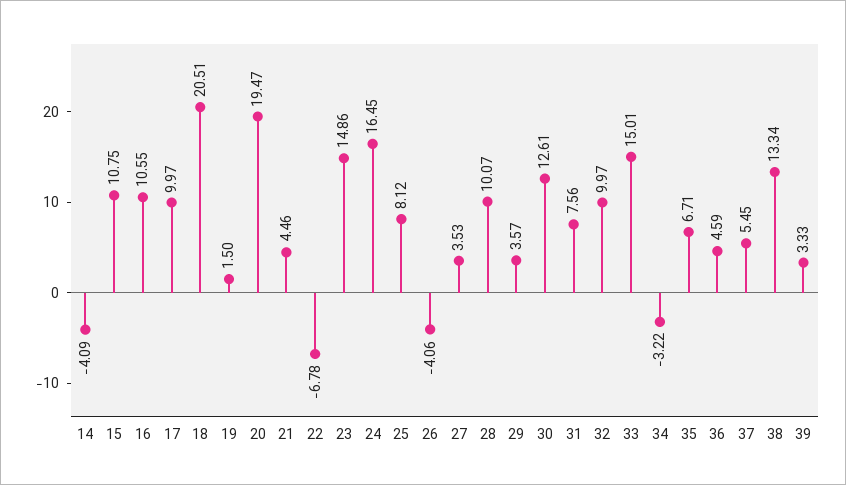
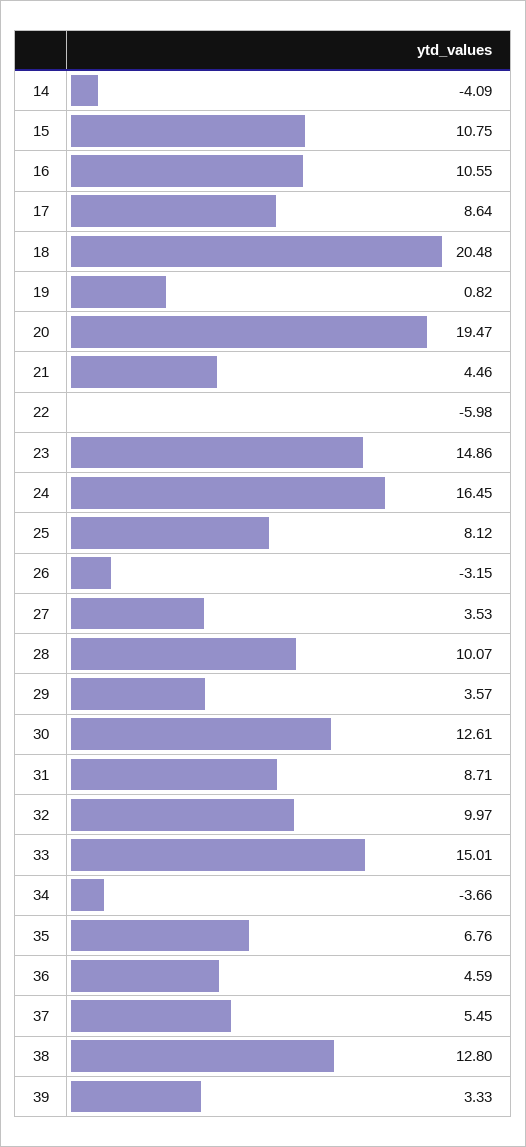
17: 9.97 -> 8.64
18: 20.51 -> 20.48
19: 1.5 -> 0.82
22: -6.78 -> -5.98
26: -4.06 -> -3.15
31: 7.56 -> 8.71
34: -3.22 -> -3.66
35: 6.71 -> 6.76
38: 13.34 -> 12.8

